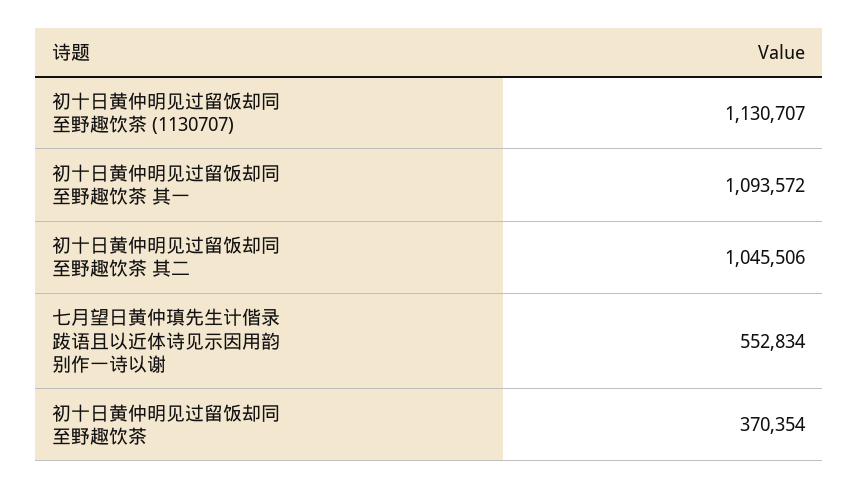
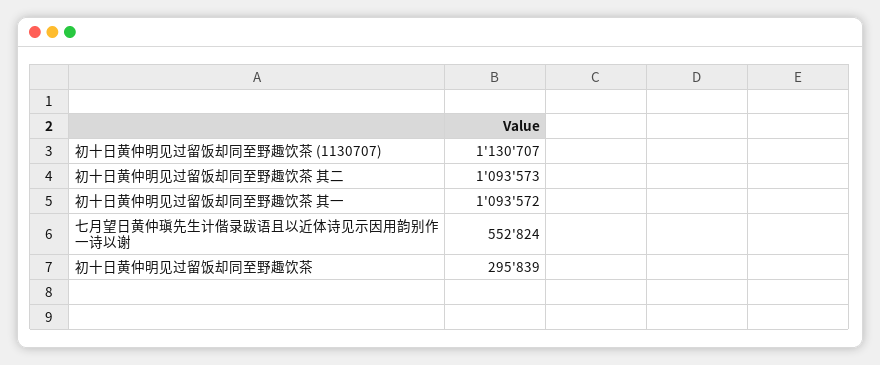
初十日黄仲明见过留饭却同至野趣饮茶 其二: 1045506 -> 1093573
七月望日黄仲瑱先生计偕录跋语且以近体诗见示因用韵别作一诗以谢: 552834 -> 552824
初十日黄仲明见过留饭却同至野趣饮茶: 370354 -> 295839

